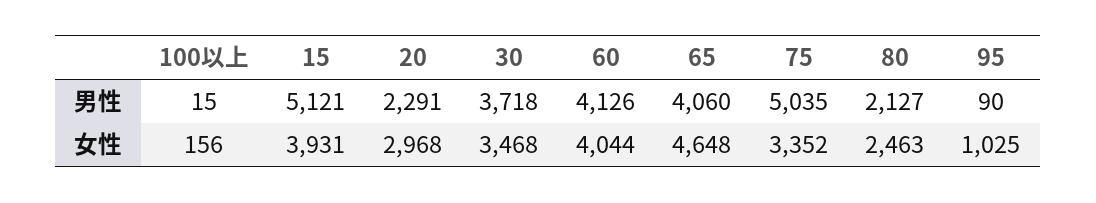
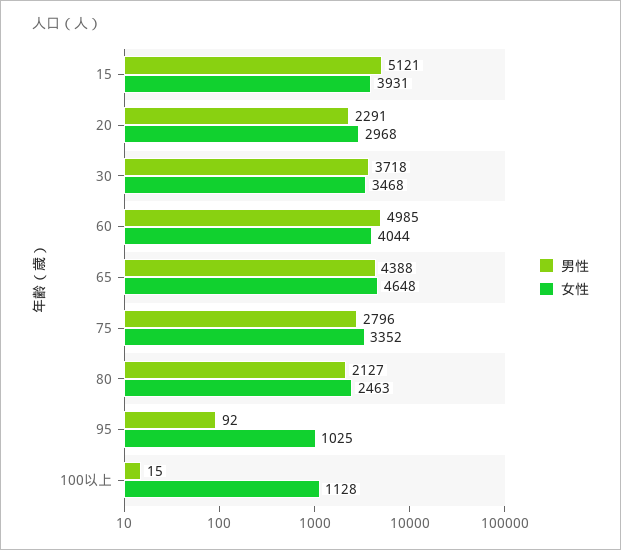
男性, 60: 4126 -> 4985
男性, 65: 4060 -> 4388
男性, 75: 5035 -> 2796
男性, 95: 90 -> 92
女性, 100以上: 156 -> 1128

